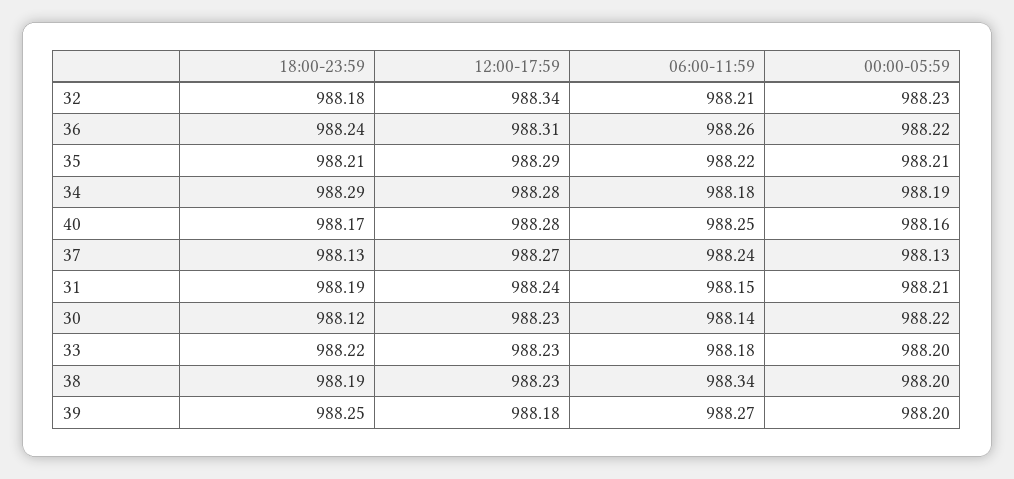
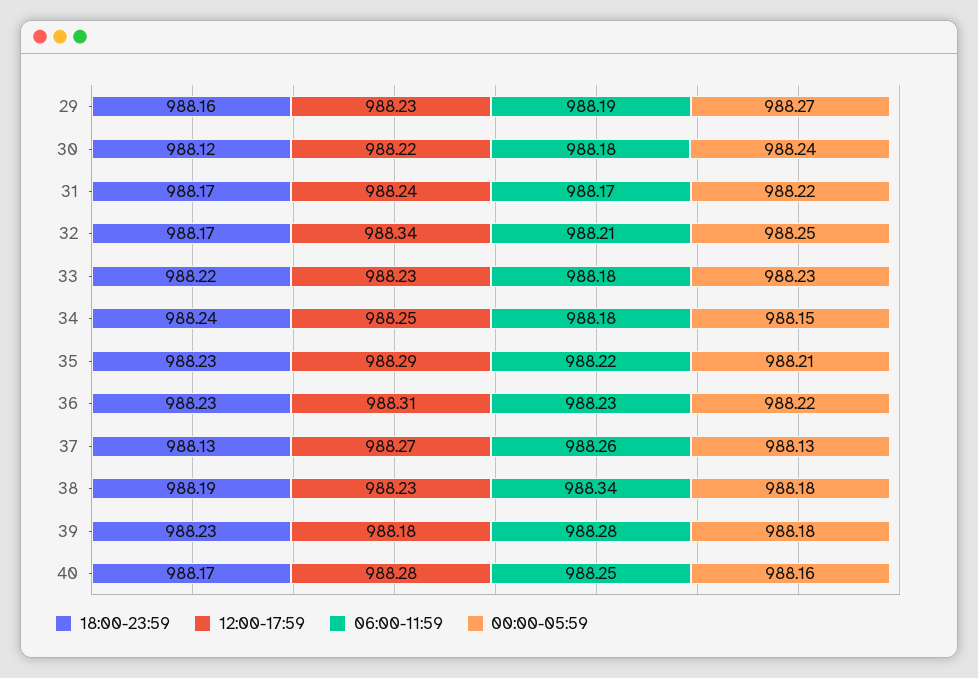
18:00-23:59, 32: 988.18 -> 988.17
00:00-05:59, 32: 988.23 -> 988.25
18:00-23:59, 36: 988.24 -> 988.23
06:00-11:59, 36: 988.26 -> 988.23
18:00-23:59, 35: 988.21 -> 988.23
18:00-23:59, 34: 988.29 -> 988.24
12:00-17:59, 34: 988.28 -> 988.25
00:00-05:59, 34: 988.19 -> 988.15
06:00-11:59, 37: 988.24 -> 988.26
18:00-23:59, 31: 988.19 -> 988.17
06:00-11:59, 31: 988.15 -> 988.17
00:00-05:59, 31: 988.21 -> 988.22
12:00-17:59, 30: 988.23 -> 988.22
06:00-11:59, 30: 988.14 -> 988.18
00:00-05:59, 30: 988.22 -> 988.24
00:00-05:59, 33: 988.2 -> 988.23
00:00-05:59, 38: 988.2 -> 988.18
18:00-23:59, 39: 988.25 -> 988.23
06:00-11:59, 39: 988.27 -> 988.28
00:00-05:59, 39: 988.2 -> 988.18
18:00-23:59, 29: none -> 988.16
12:00-17:59, 29: none -> 988.23
06:00-11:59, 29: none -> 988.19
00:00-05:59, 29: none -> 988.27

